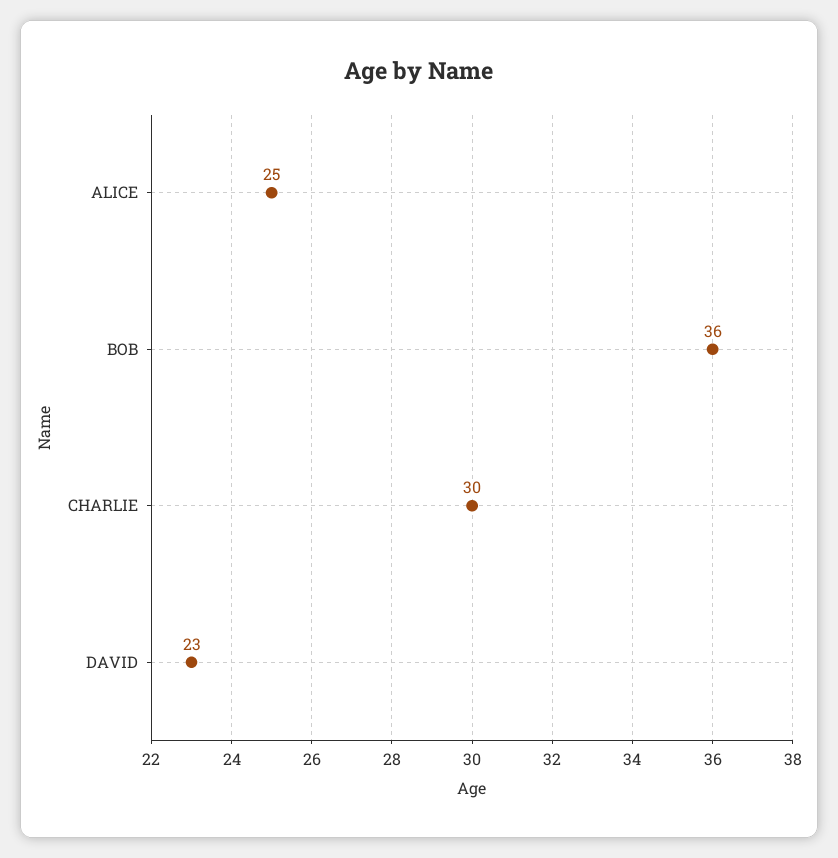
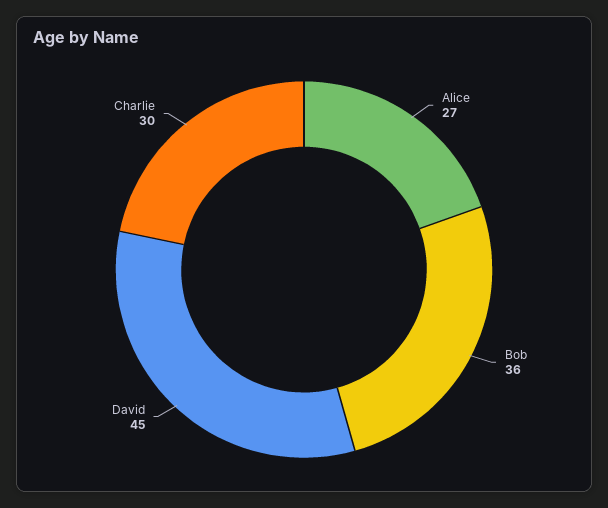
ALICE: 25 -> 27
DAVID: 23 -> 45

